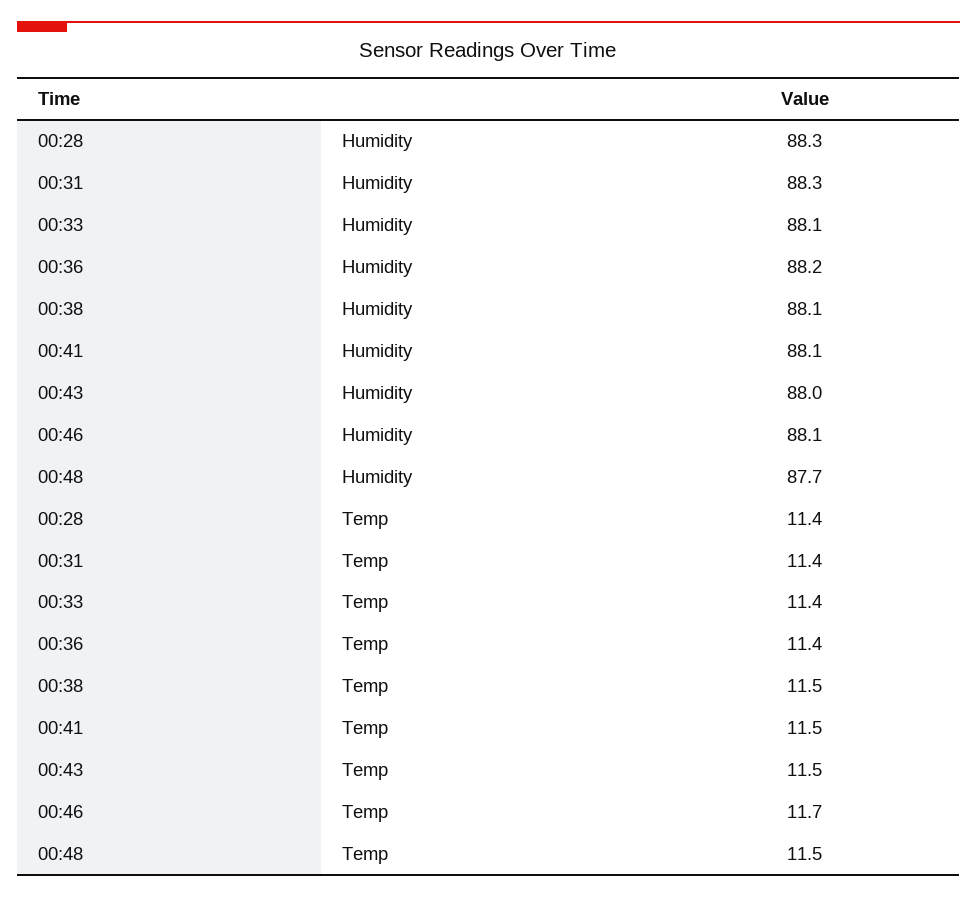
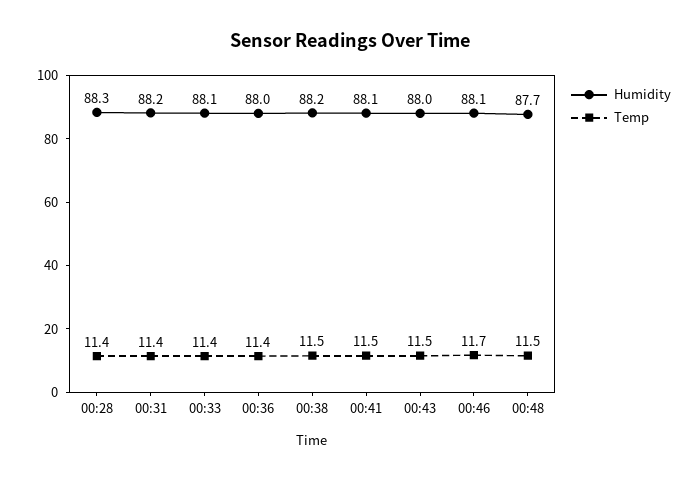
Humidity, 00:31: 88.3 -> 88.2
Humidity, 00:36: 88.2 -> 88
Humidity, 00:38: 88.1 -> 88.2

